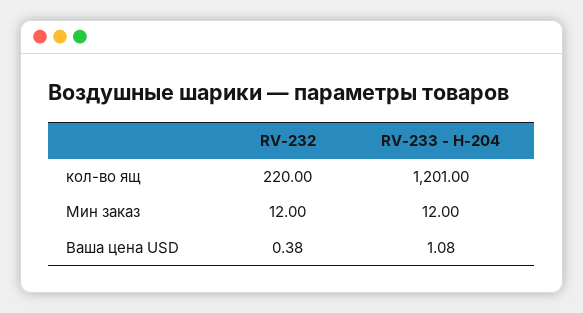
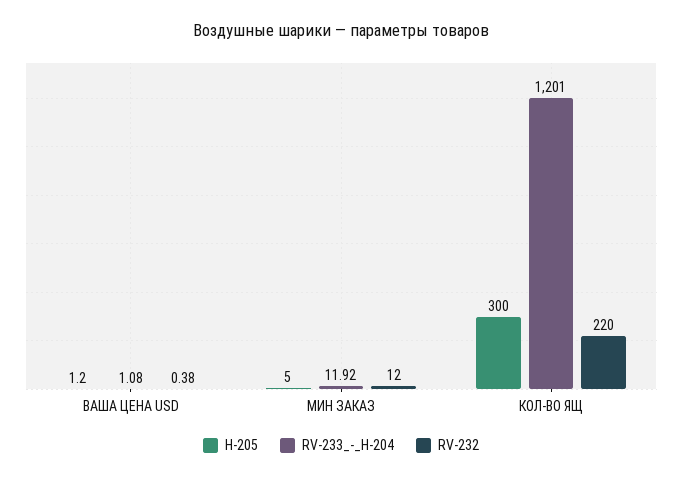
RV-233 - H-204, Мин заказ: 12 -> 11.92
H-205, Ваша цена USD: none -> 1.2
H-205, Мин заказ: none -> 5
H-205, кол-во ящ: none -> 300

